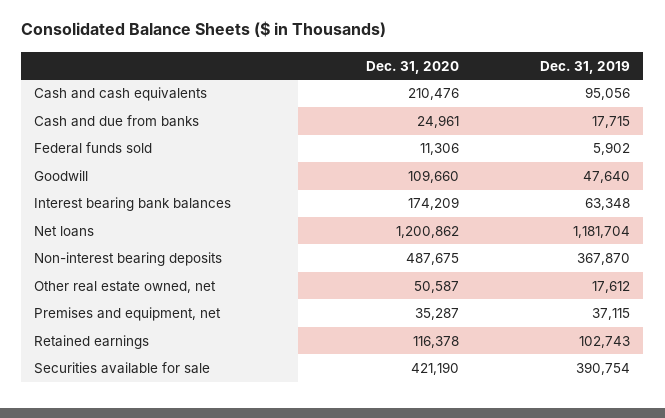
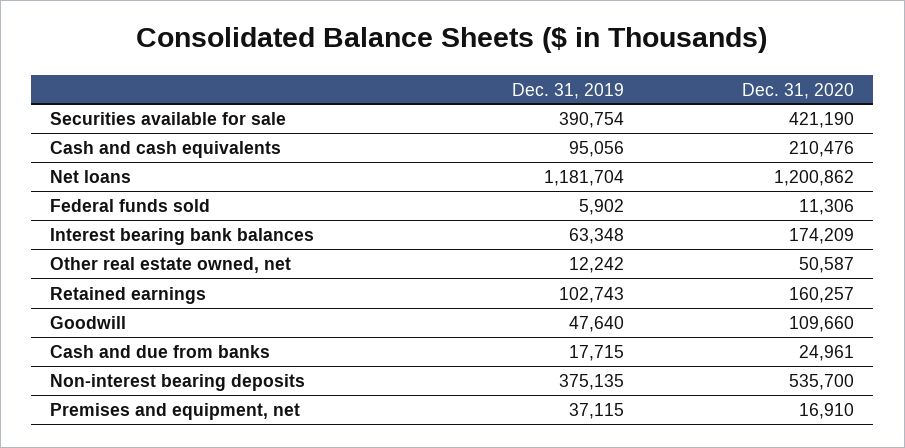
Dec. 31, 2020, Non-interest bearing deposits: 487675 -> 535700
Dec. 31, 2019, Non-interest bearing deposits: 367870 -> 375135
Dec. 31, 2019, Other real estate owned, net: 17612 -> 12242
Dec. 31, 2020, Premises and equipment, net: 35287 -> 16910
Dec. 31, 2020, Retained earnings: 116378 -> 160257

